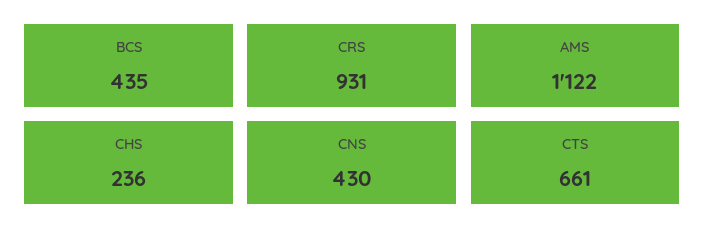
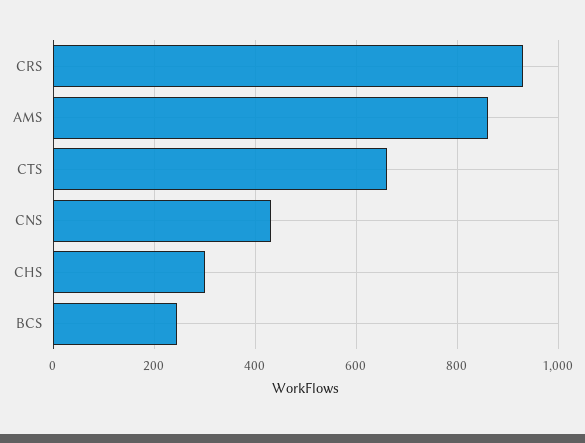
BCS: 435 -> 240
AMS: 1122 -> 860
CHS: 236 -> 300

